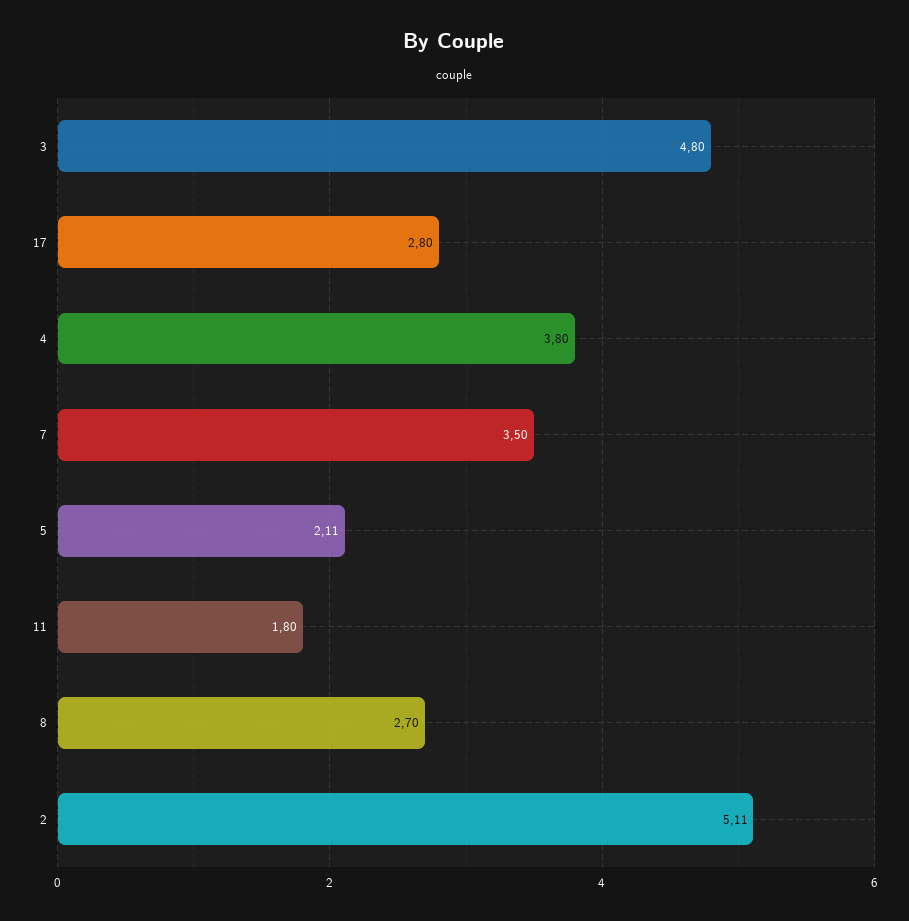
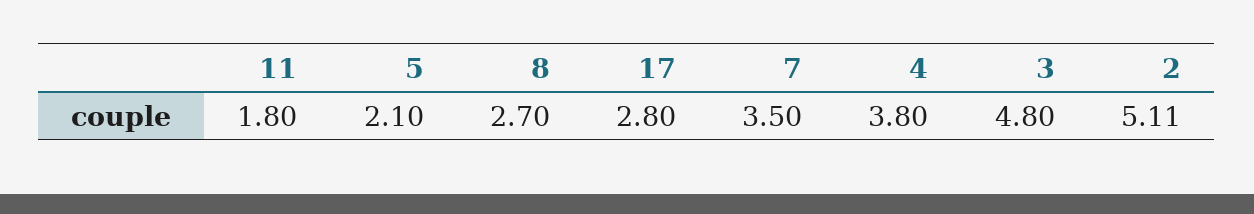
5: 2.11 -> 2.1

